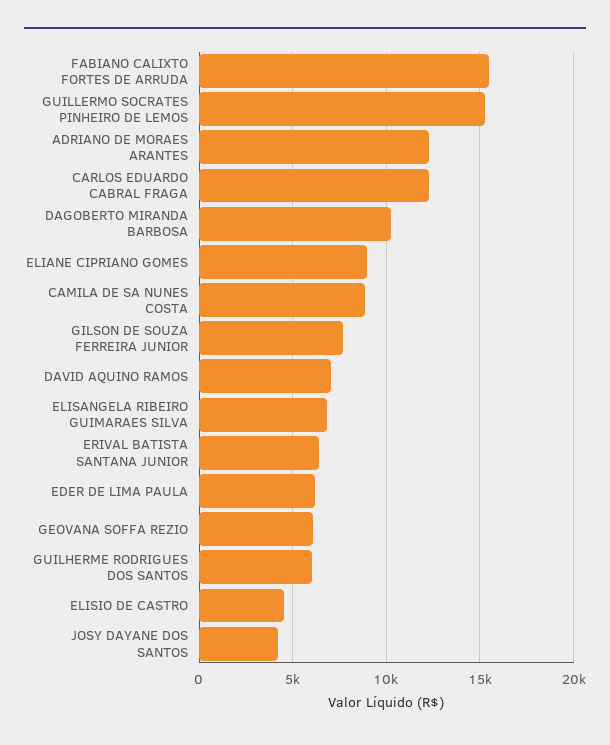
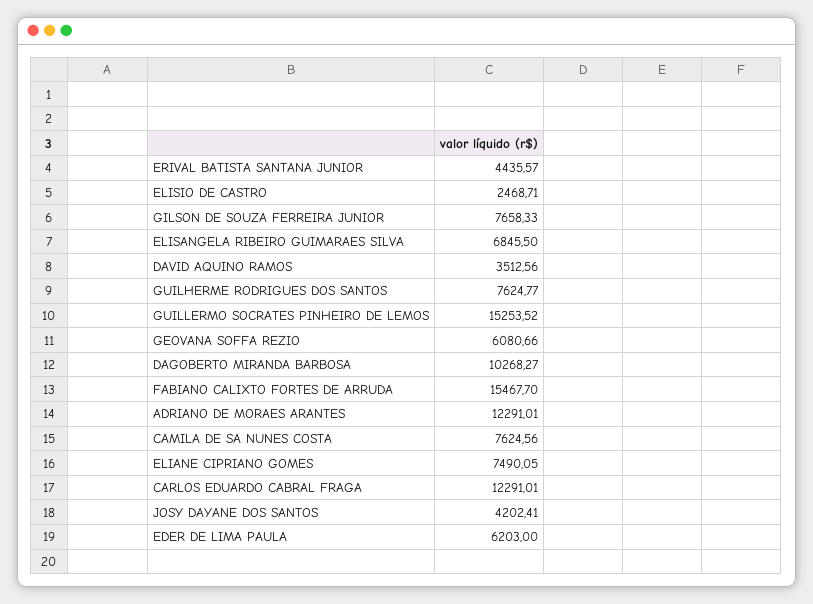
ELIANE CIPRIANO GOMES: 9000 -> 7490.05
CAMILA DE SA NUNES COSTA: 9000 -> 7624.56
DAVID AQUINO RAMOS: 7000 -> 3512.56
ERIVAL BATISTA SANTANA JUNIOR: 6500 -> 4435.57
GUILHERME RODRIGUES DOS SANTOS: 6000 -> 7624.77
ELISIO DE CASTRO: 4500 -> 2468.71

